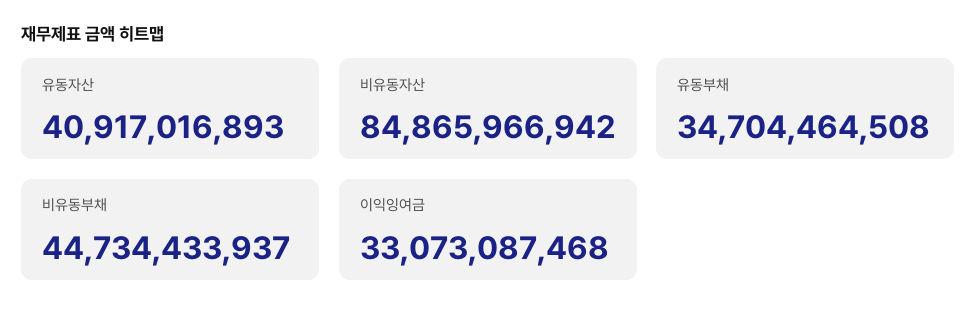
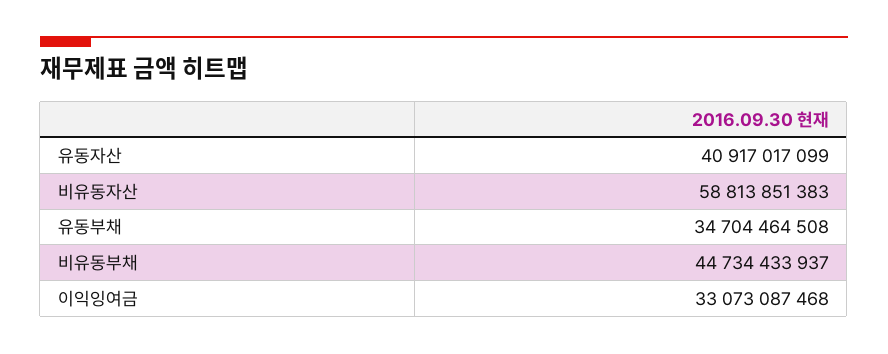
유동자산: 40917016893 -> 40917017099
비유동자산: 84865966942 -> 58813851383

